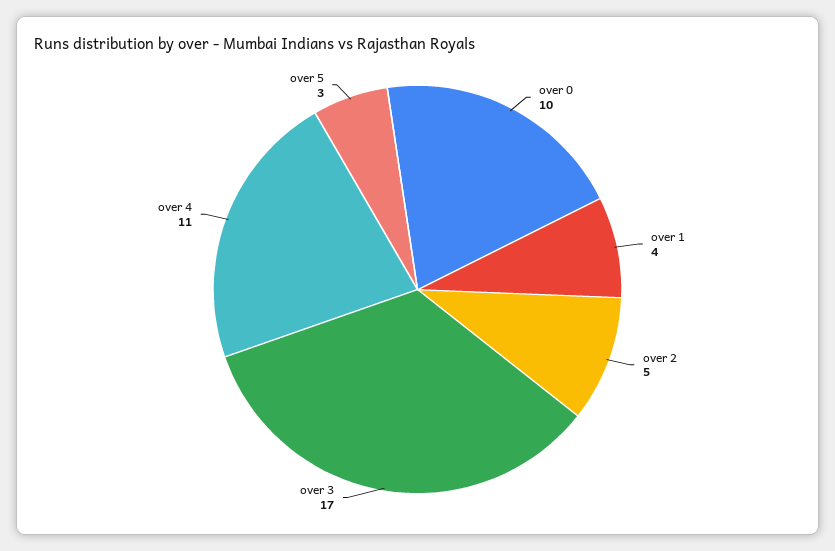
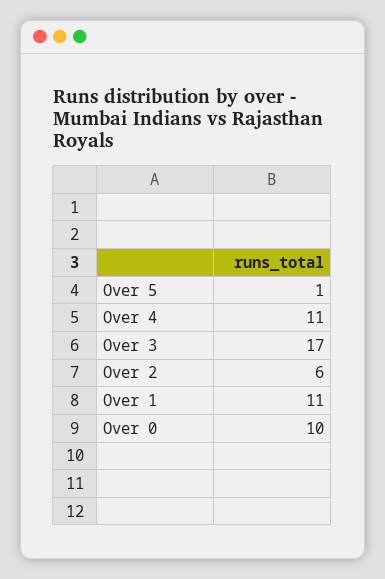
over 1: 4 -> 11
over 2: 5 -> 6
over 5: 3 -> 1

